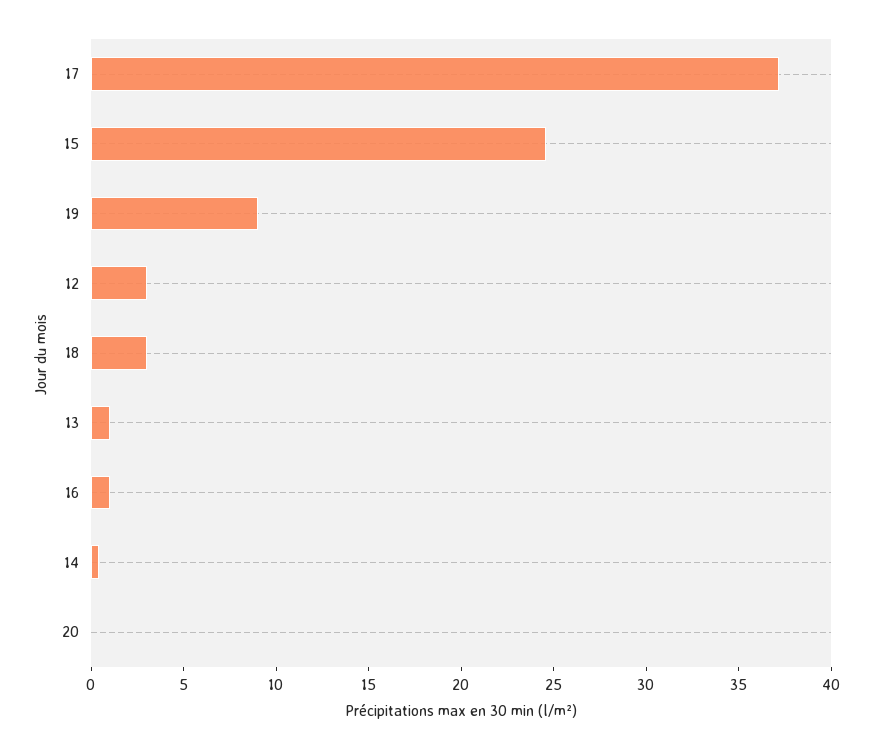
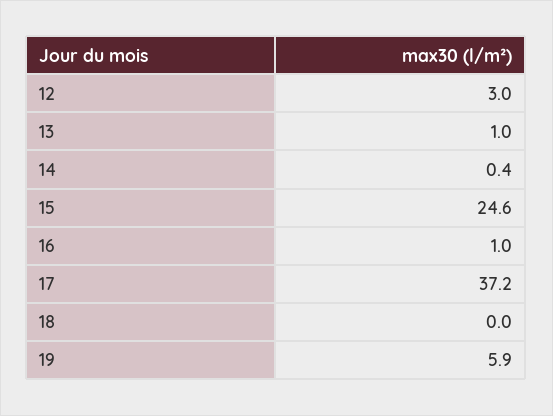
19: 9 -> 5.9
18: 3 -> 0
20: 0 -> none

